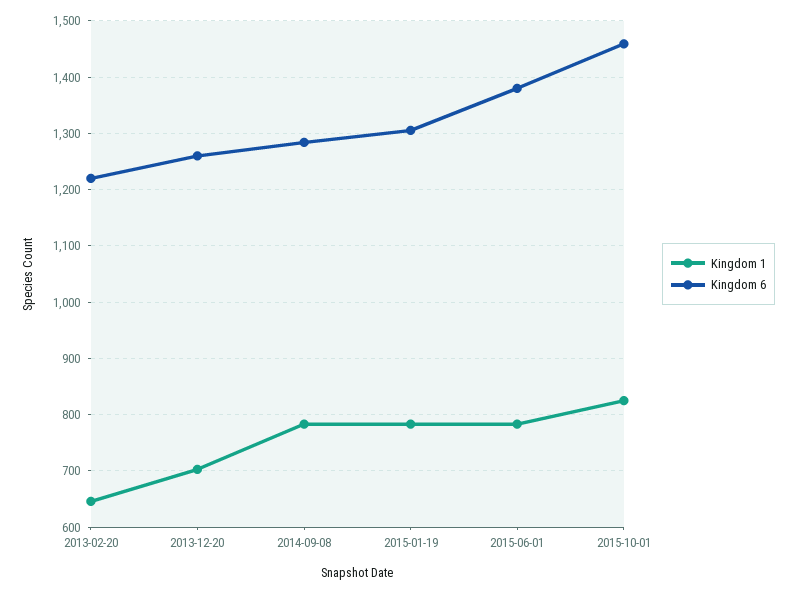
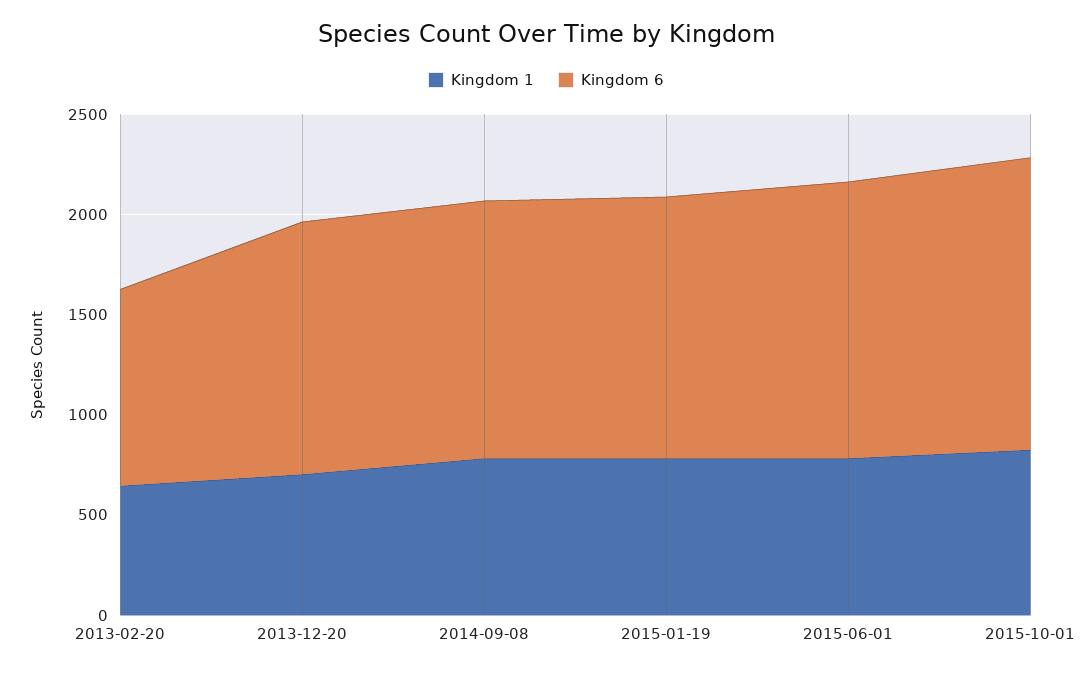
Kingdom 6, 2013-02-20: 1220 -> 1000

